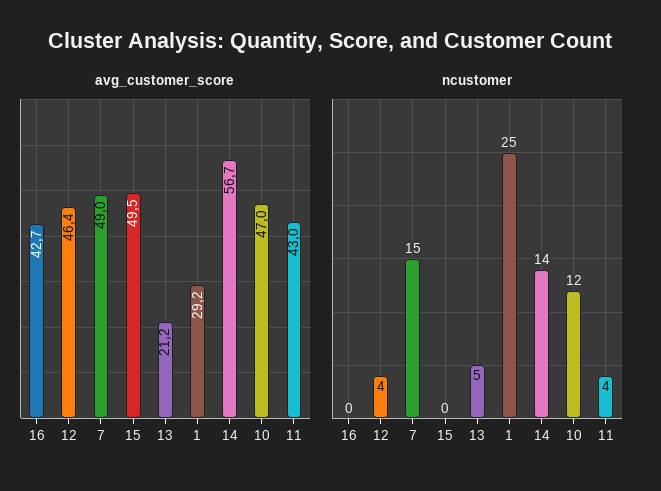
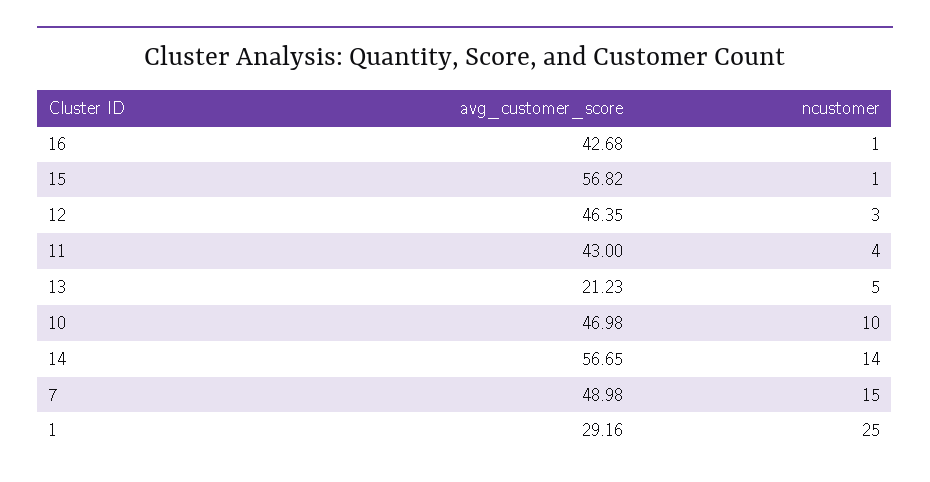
avg_customer_score, 15: 49.5 -> 56.82
ncustomer, 16: 0 -> 1
ncustomer, 12: 4 -> 3
ncustomer, 15: 0 -> 1
ncustomer, 10: 12 -> 10

